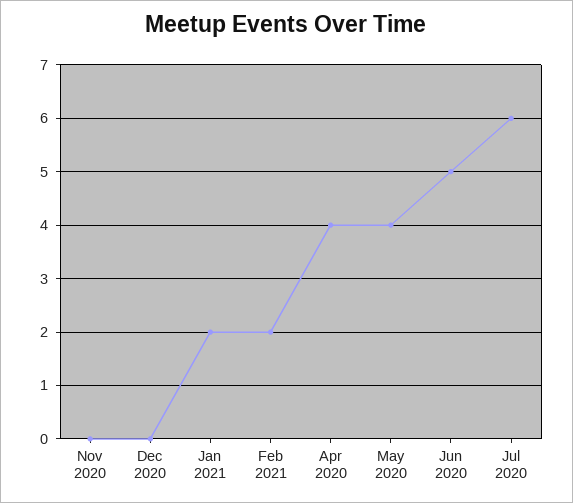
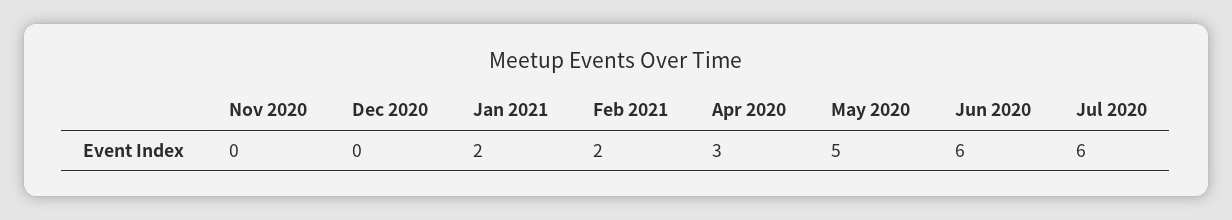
Apr 2020: 4 -> 3
May 2020: 4 -> 5
Jun 2020: 5 -> 6

